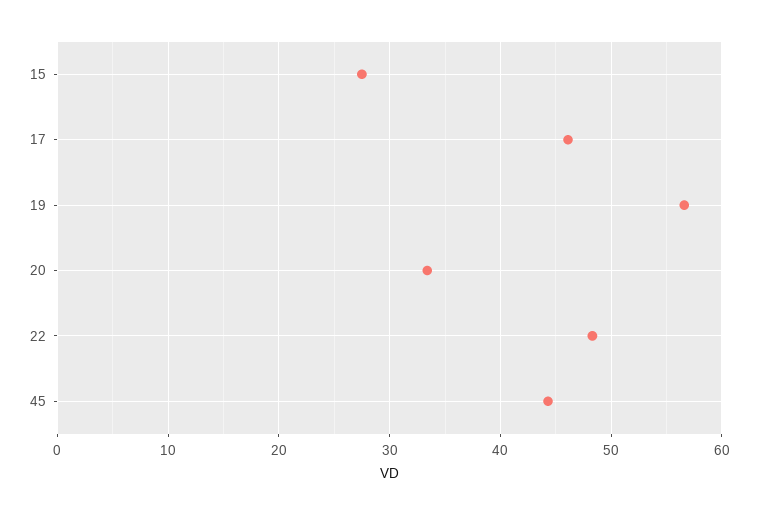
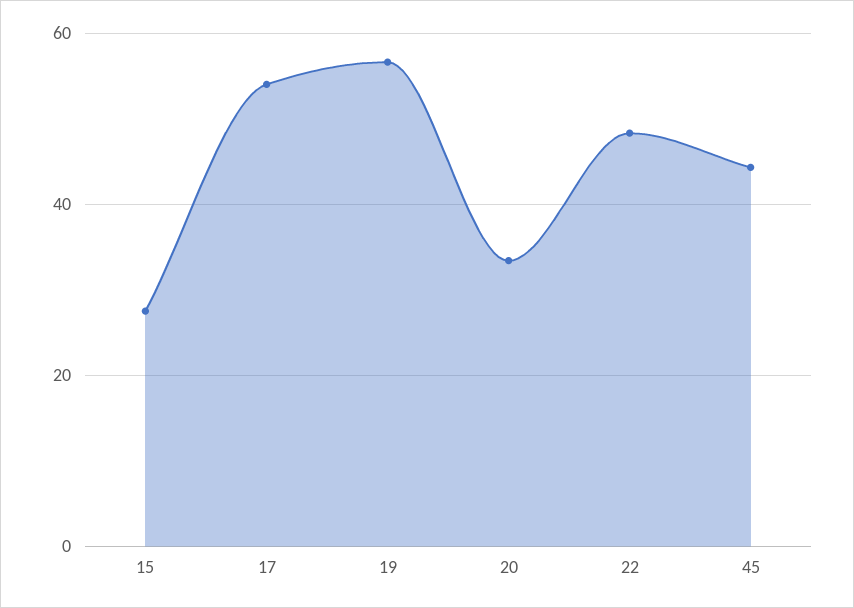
17: 46 -> 54

